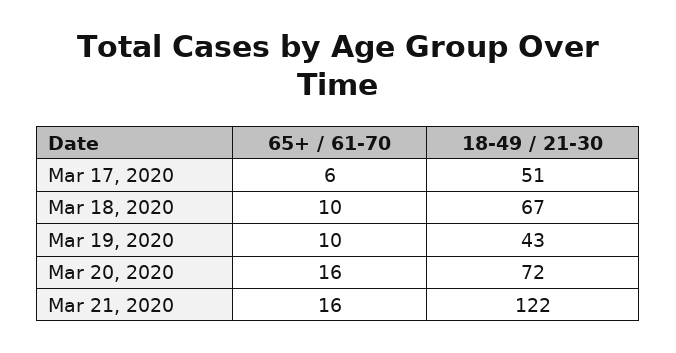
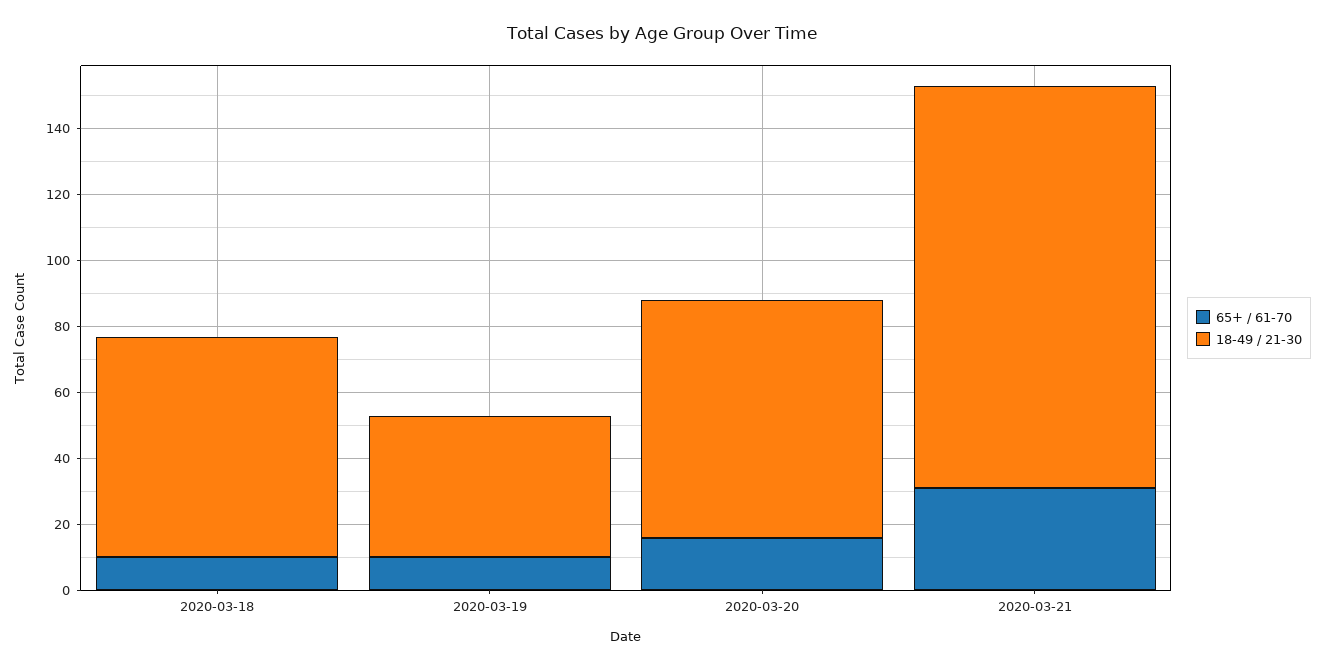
65+ / 61-70, Mar 17, 2020: 6 -> none
18-49 / 21-30, Mar 17, 2020: 51 -> none
65+ / 61-70, Mar 21, 2020: 16 -> 30

